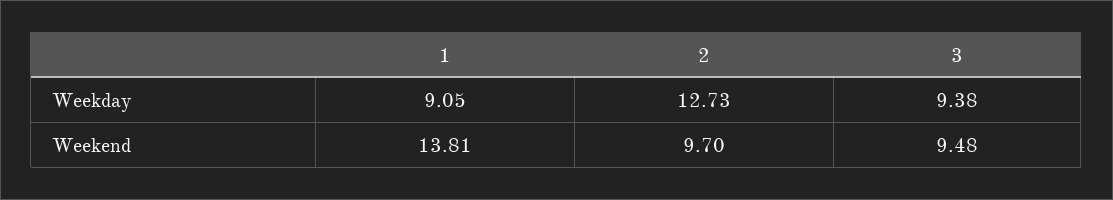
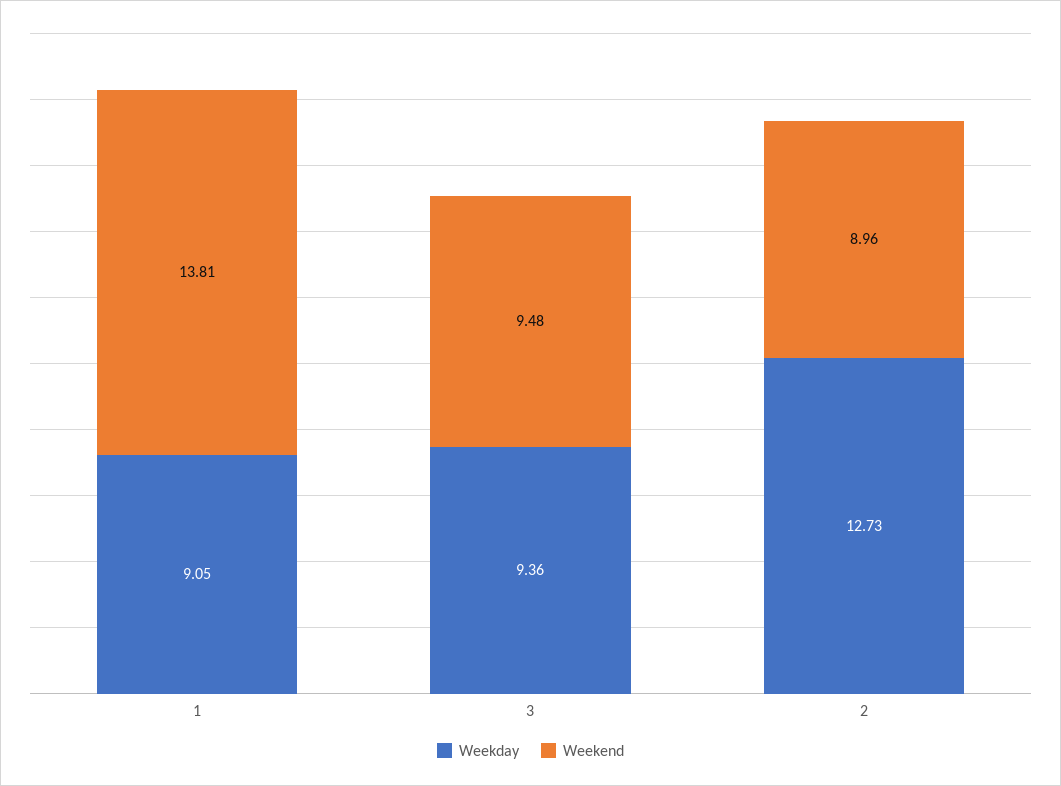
Weekday, 3: 9.38 -> 9.36
Weekend, 2: 9.7 -> 8.96

